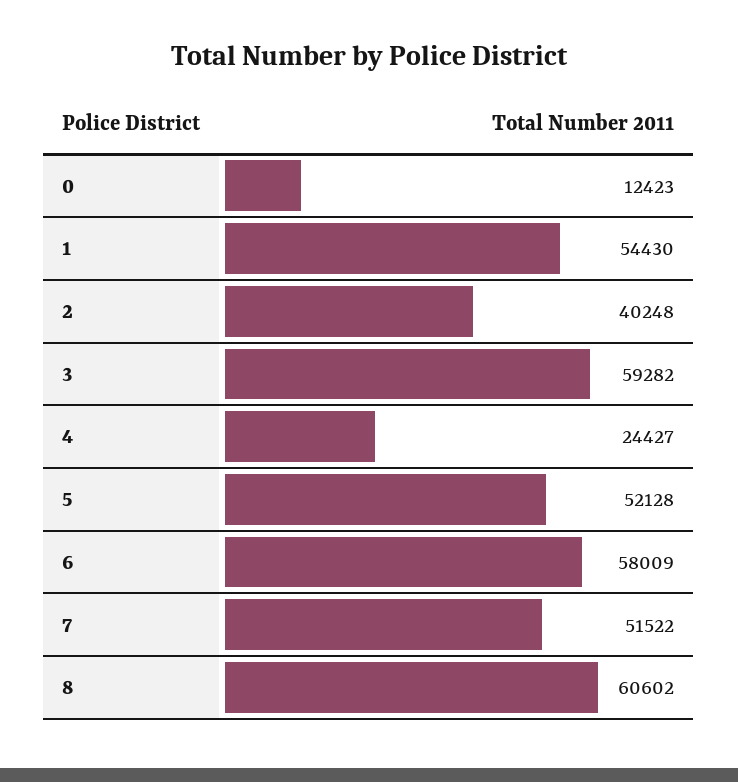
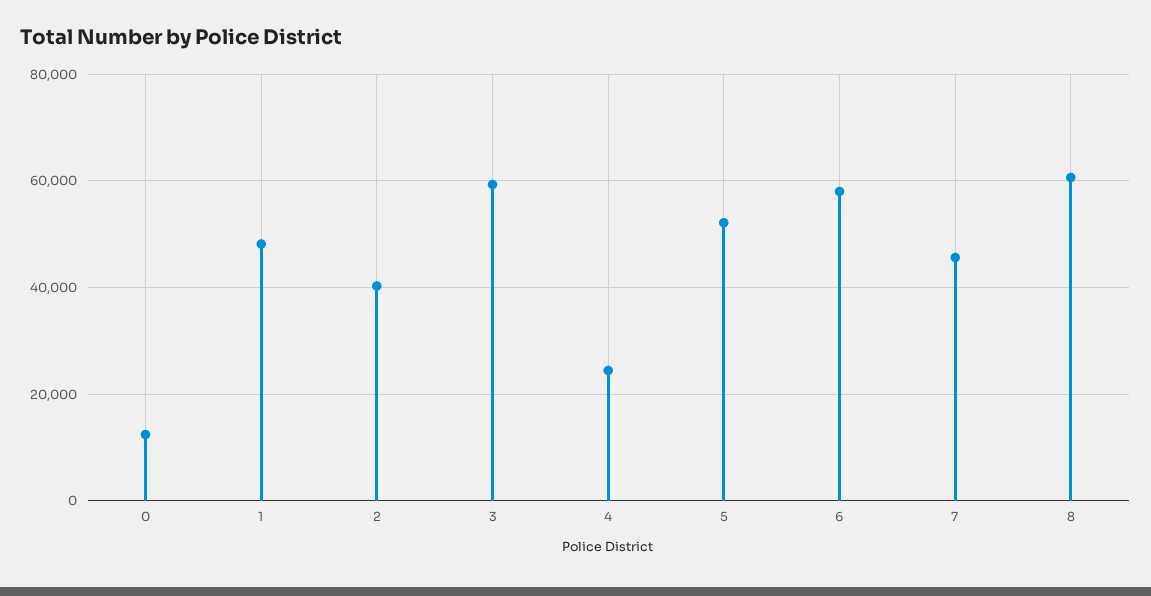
1: 54430 -> 48000
7: 51522 -> 46000

